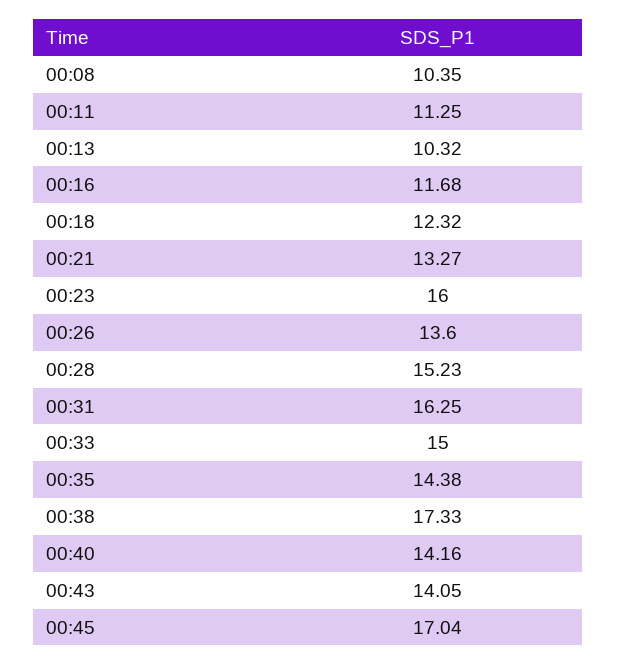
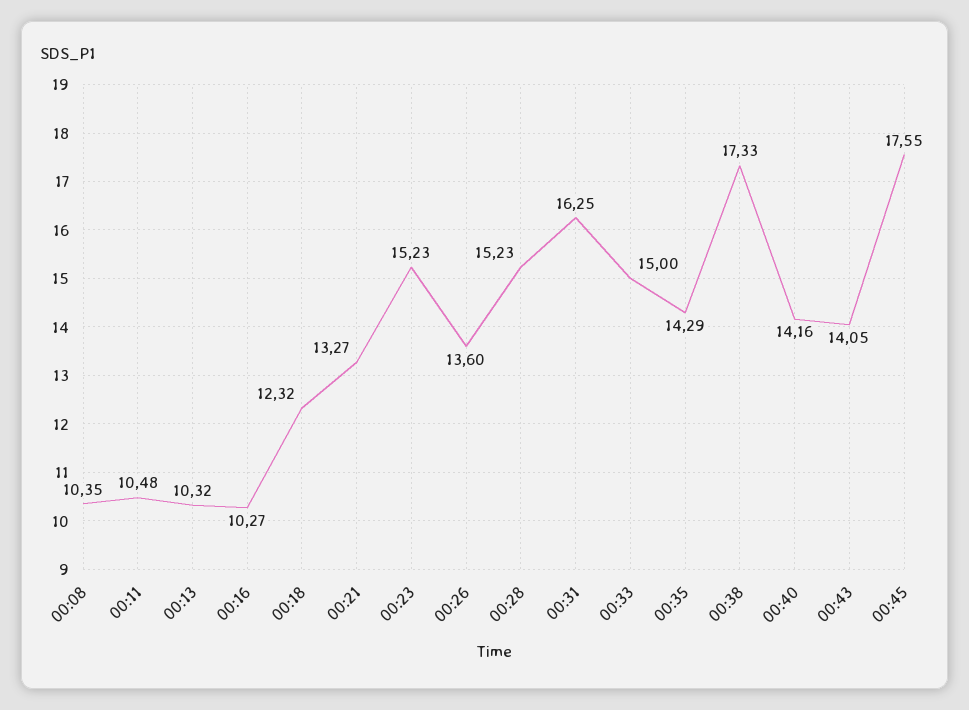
00:11: 11.25 -> 10.48
00:16: 11.68 -> 10.27
00:23: 16 -> 15.23
00:35: 14.38 -> 14.29
00:45: 17.04 -> 17.55

